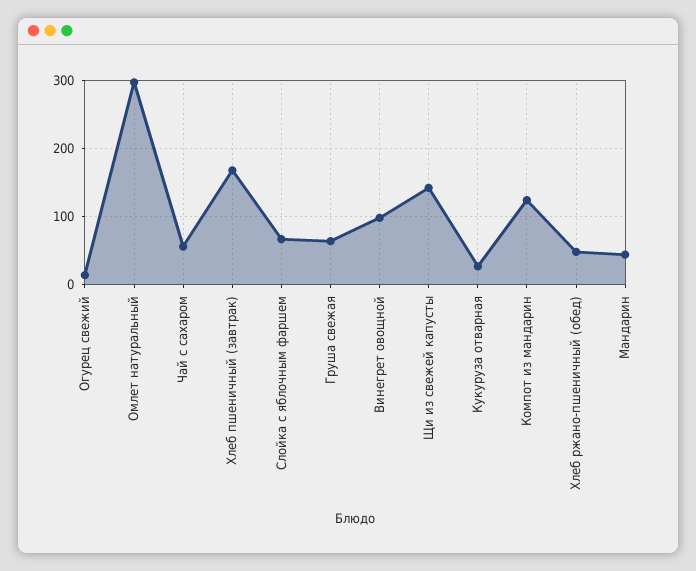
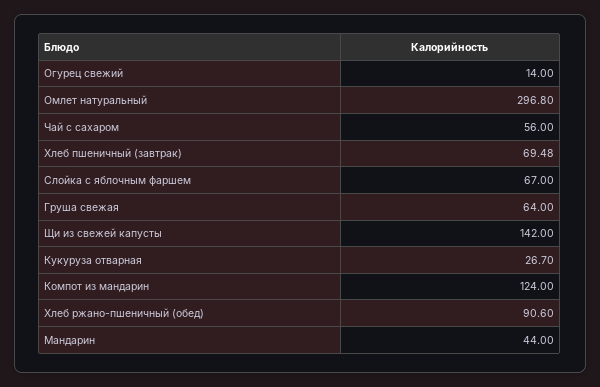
Хлеб пшеничный (завтрак): 170 -> 69.48
Винегрет овощной: 100 -> none
Хлеб ржано-пшеничный (обед): 50 -> 90.6

